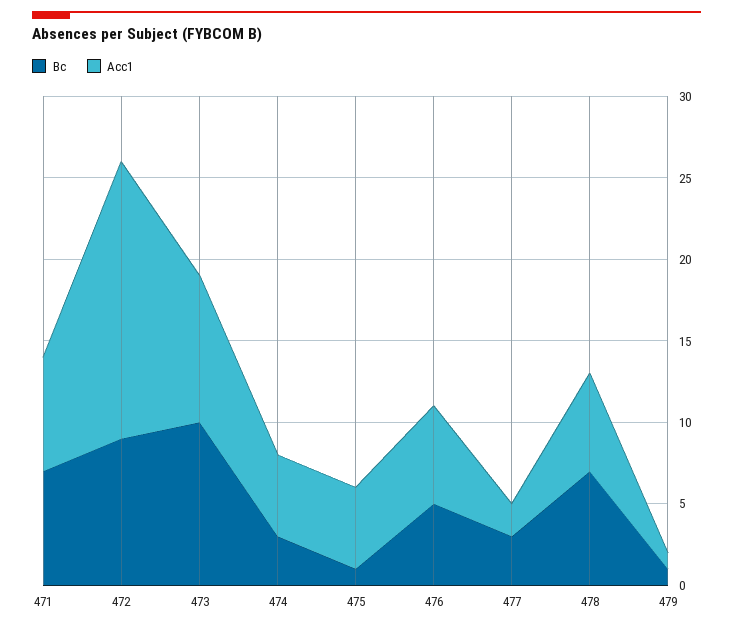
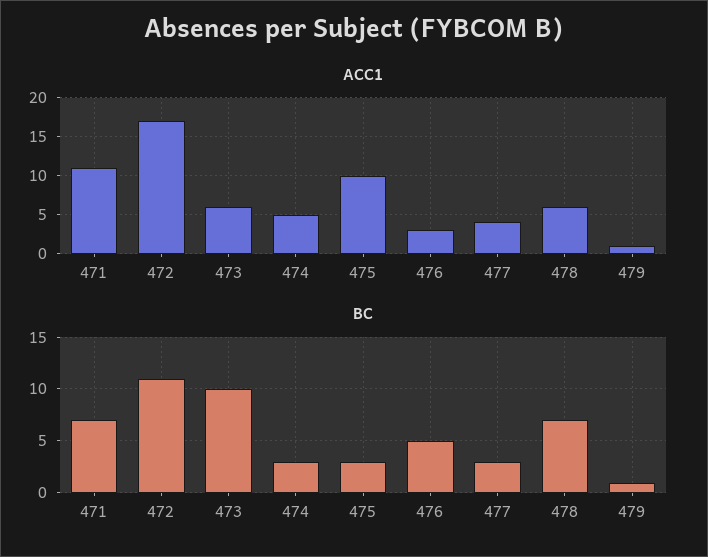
Acc1, 471: 7 -> 11
Bc, 472: 9 -> 11
Acc1, 473: 9 -> 6
Bc, 475: 1 -> 3
Acc1, 475: 5 -> 10
Acc1, 476: 6 -> 3
Acc1, 477: 2 -> 4

